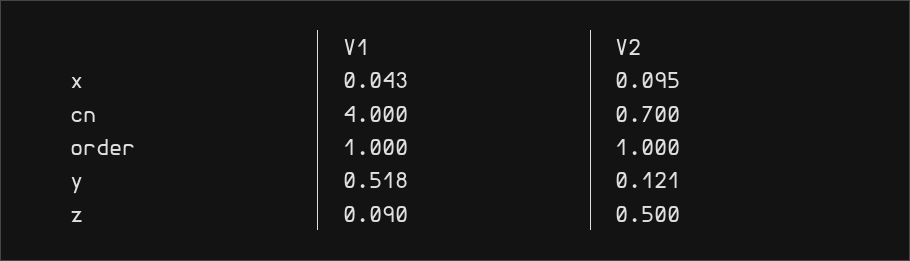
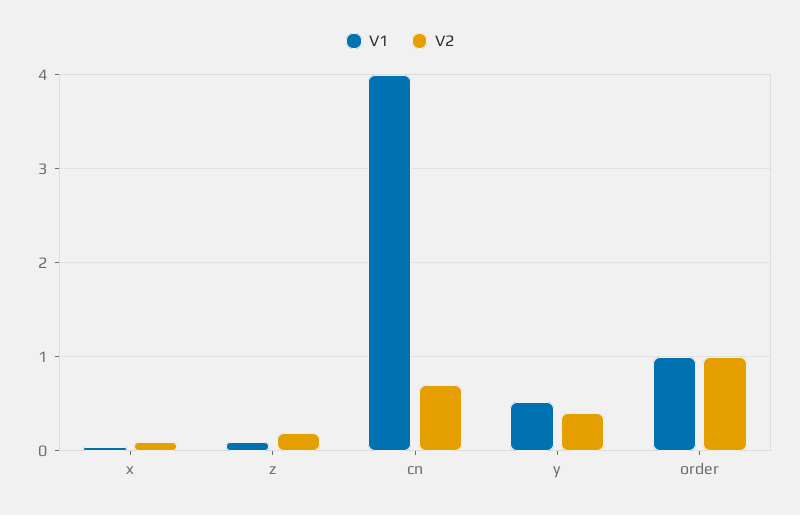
V2, y: 0.121 -> 0.4
V2, z: 0.5 -> 0.2

